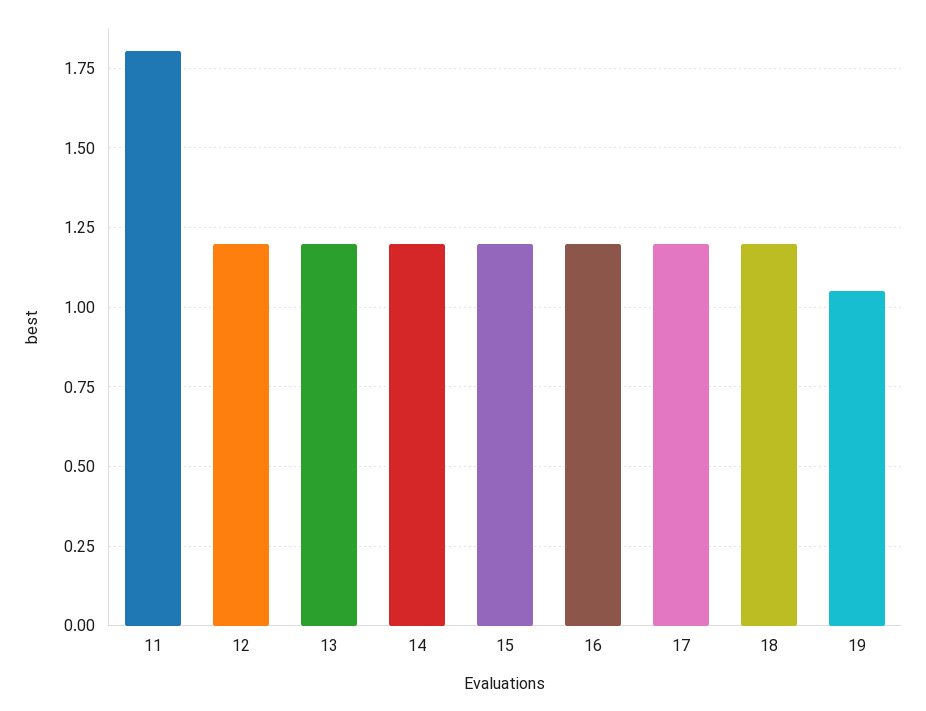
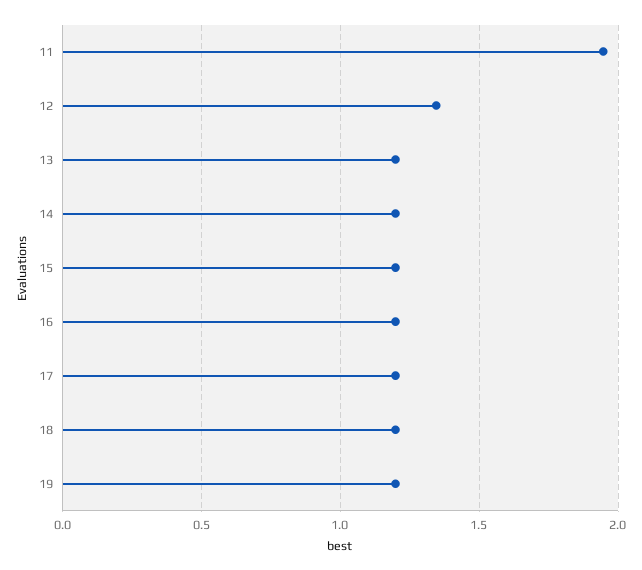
11: 1.8 -> 1.95
12: 1.2 -> 1.35
19: 1.05 -> 1.2

